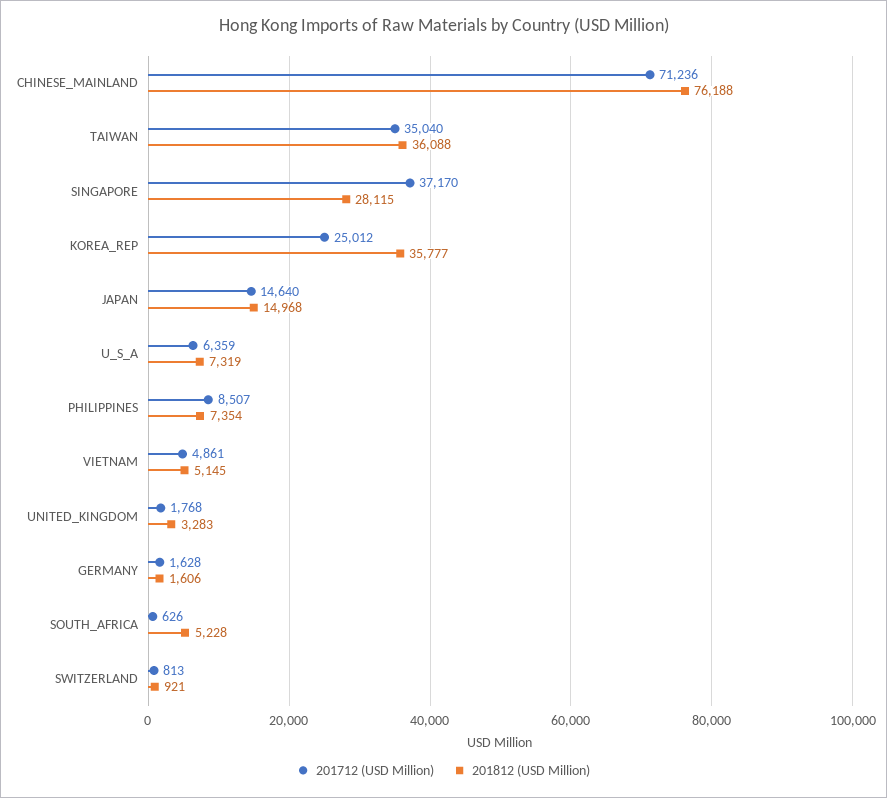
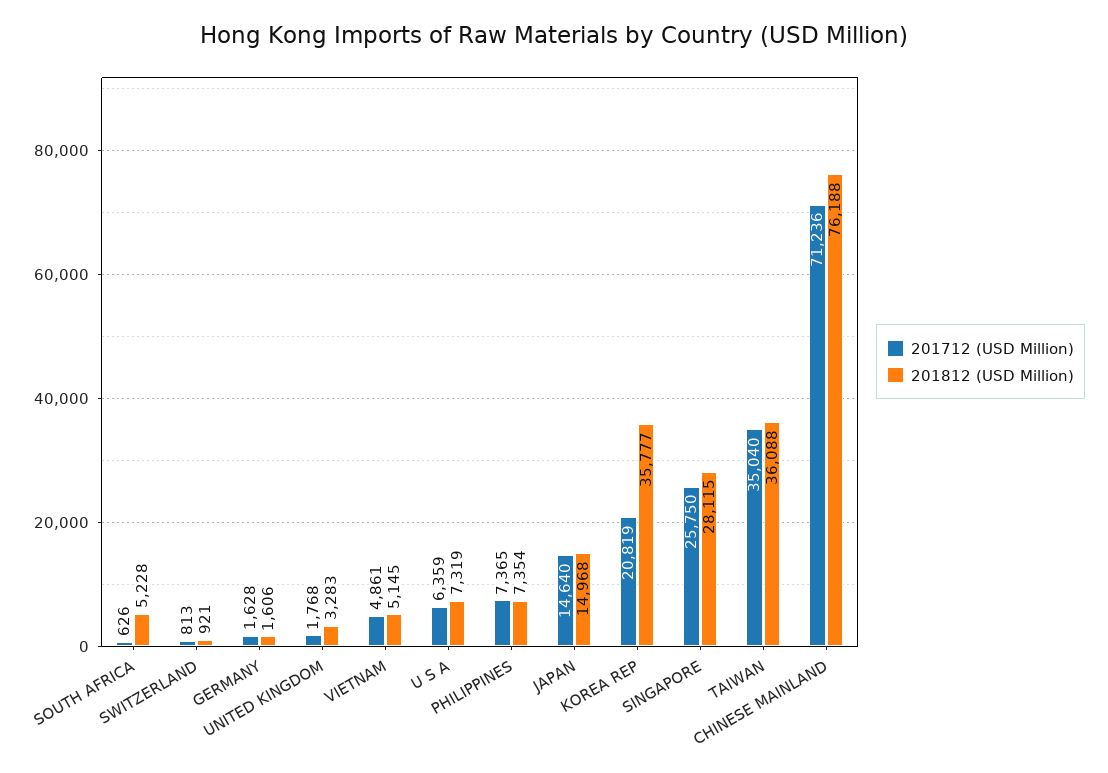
201712 (USD Million), SINGAPORE: 37170 -> 25750
201712 (USD Million), KOREA_REP: 25012 -> 20819
201712 (USD Million), PHILIPPINES: 8507 -> 7365

